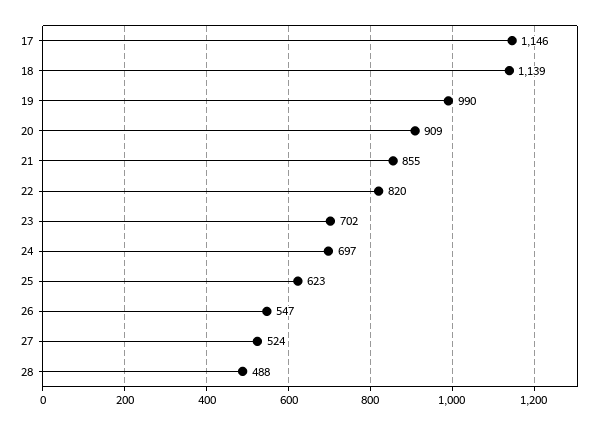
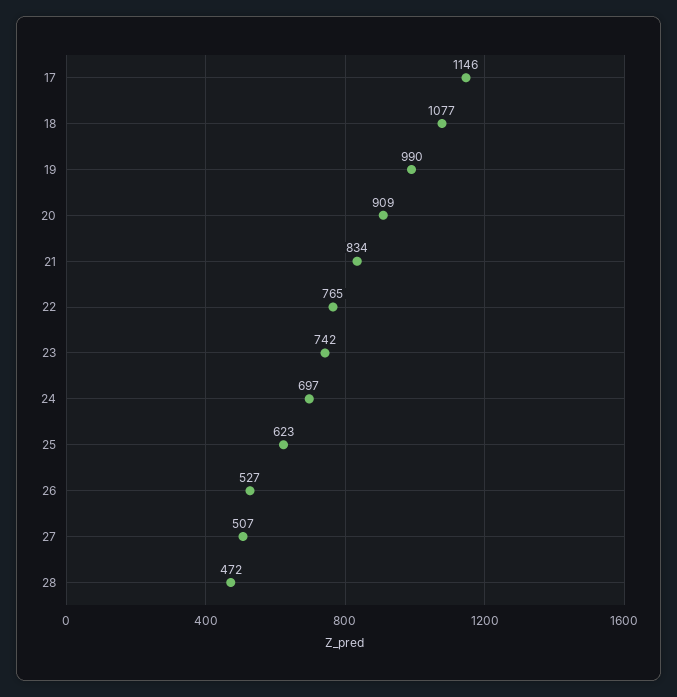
18: 1139 -> 1077
21: 855 -> 834
22: 820 -> 765
23: 702 -> 742
26: 547 -> 527
27: 524 -> 507
28: 488 -> 472

